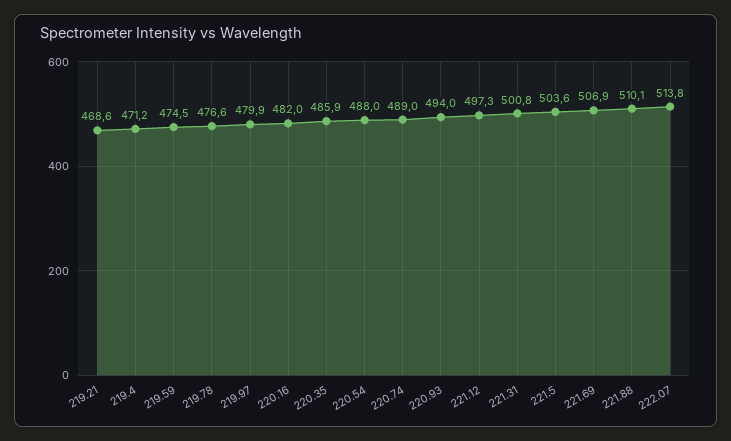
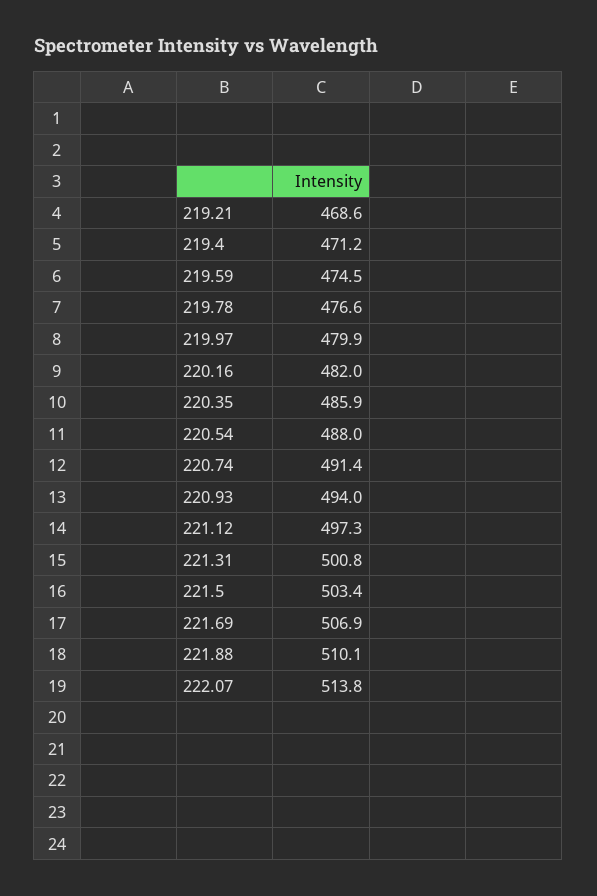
220.74: 489 -> 491.4
221.5: 503.6 -> 503.4

